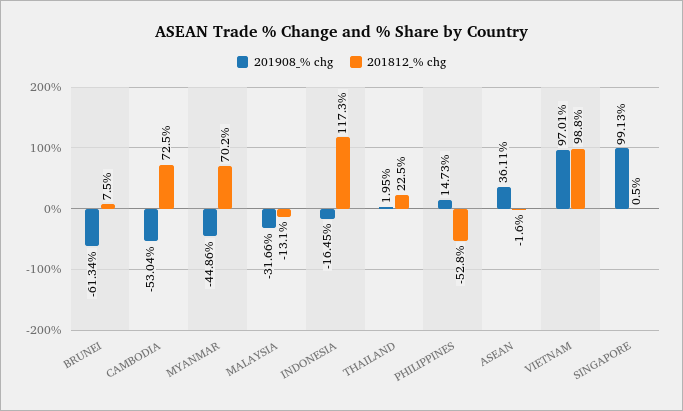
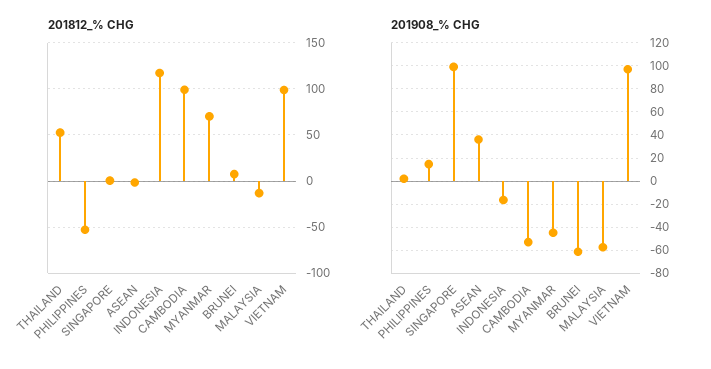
201812_% chg, CAMBODIA: 72.5 -> 100
201908_% chg, MALAYSIA: -31.66 -> -60
201812_% chg, THAILAND: 22.5 -> 50

